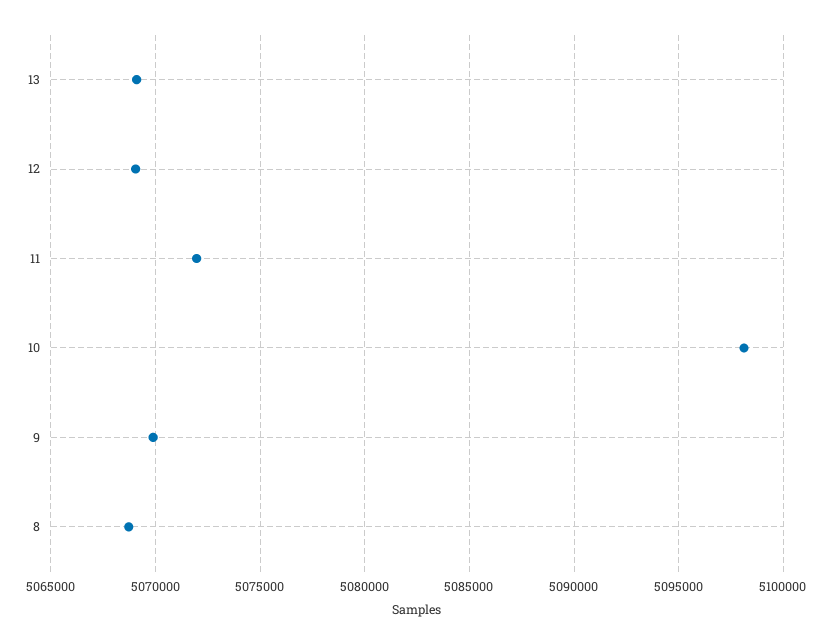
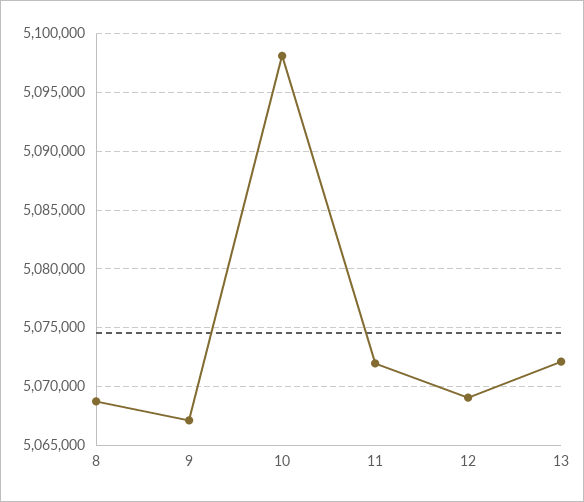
13: 5069000 -> 5072000
9: 5070000 -> 5067000

